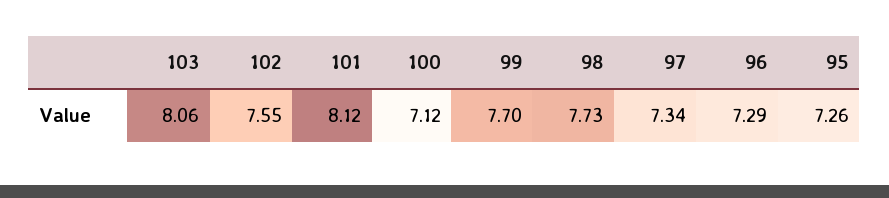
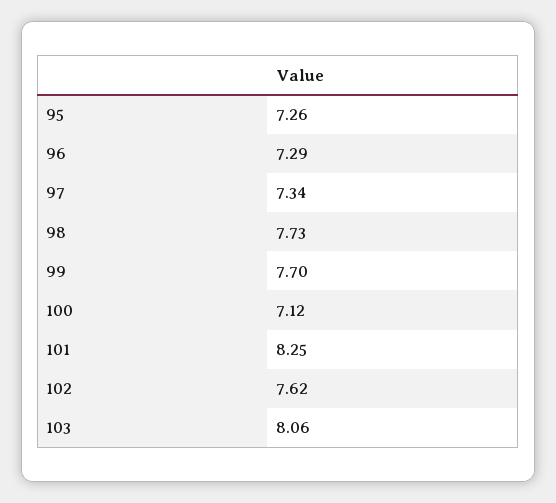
102: 7.55 -> 7.62
101: 8.12 -> 8.25

